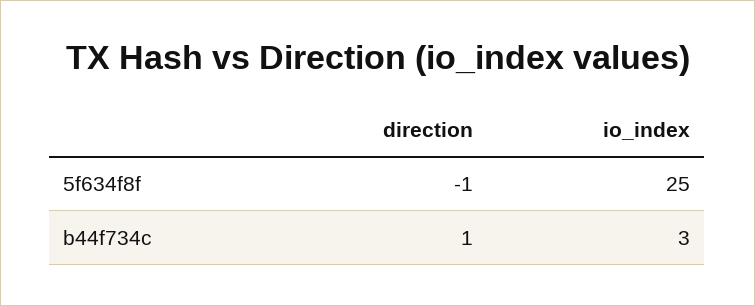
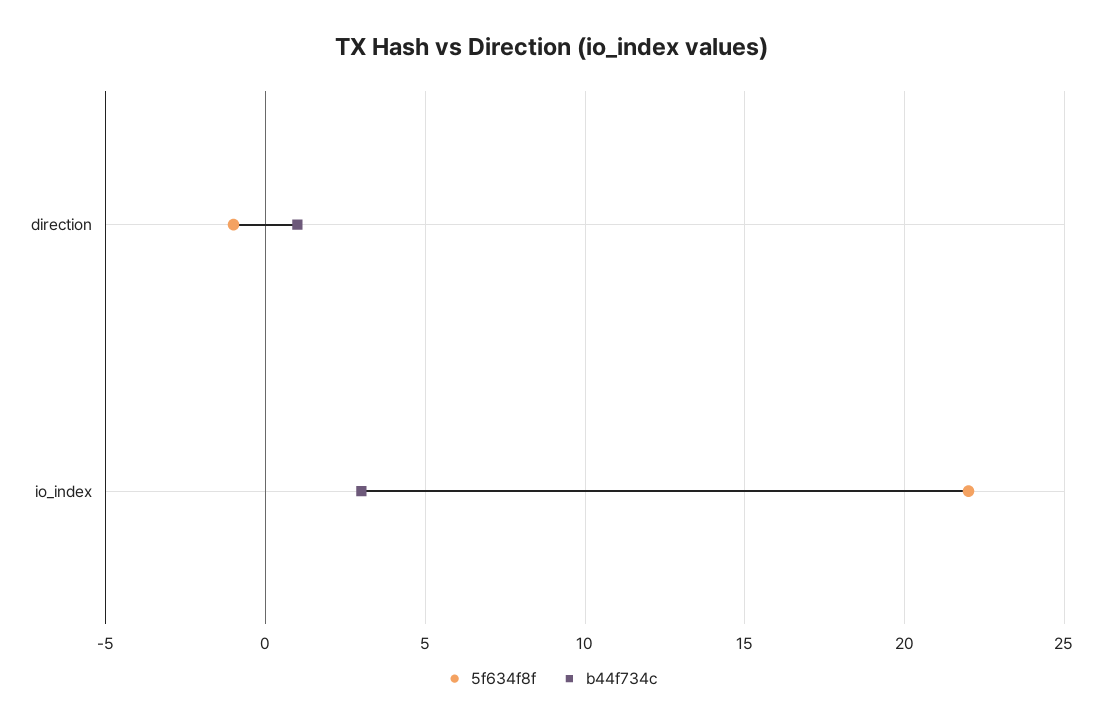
5f634f8f, io_index: 25 -> 22

